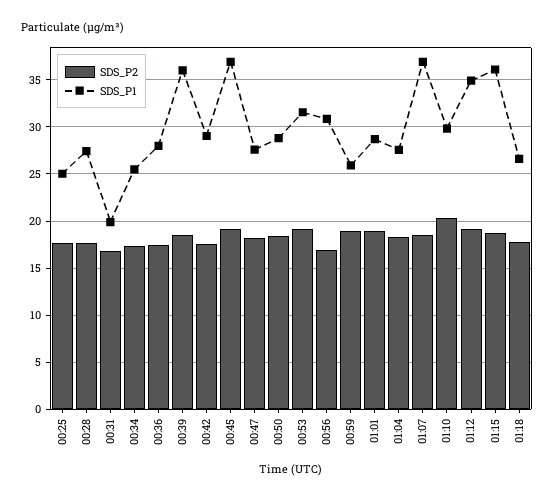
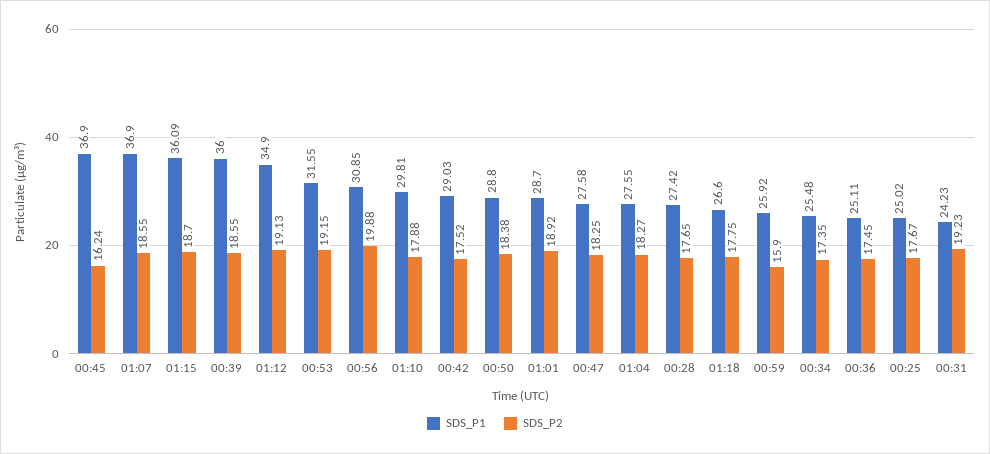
SDS_P2, 00:31: 17 -> 19.23
SDS_P1, 00:31: 20 -> 24.23
SDS_P1, 00:36: 28 -> 25.11
SDS_P2, 00:45: 19 -> 16.24
SDS_P2, 00:56: 17 -> 19.88
SDS_P2, 00:59: 19 -> 15.9
SDS_P2, 01:10: 20 -> 17.88

